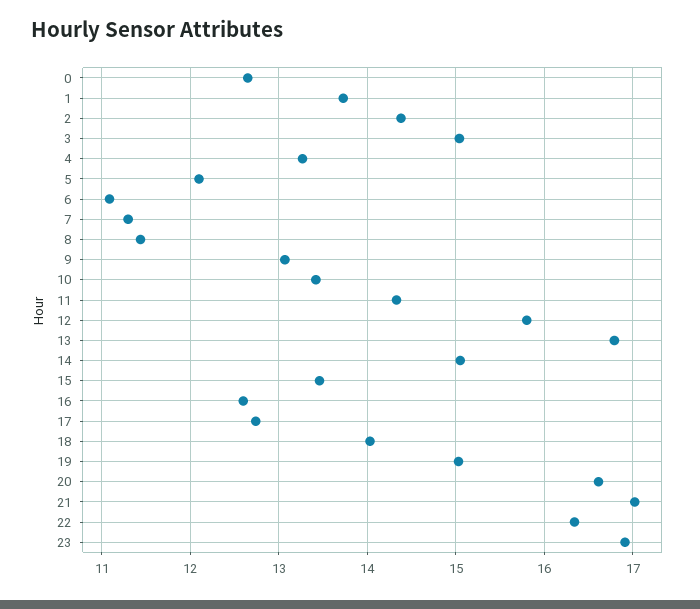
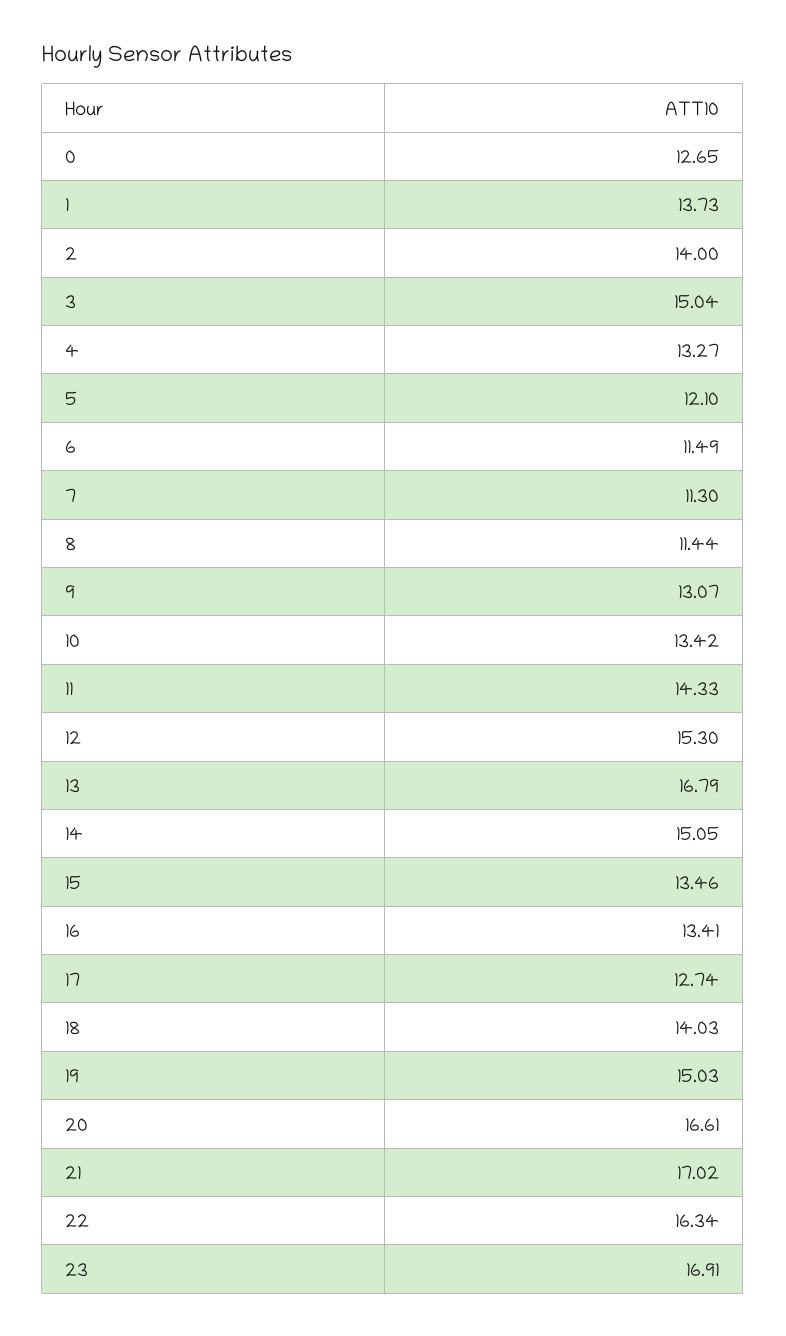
2: 14.4 -> 14
6: 11.1 -> 11.49
12: 15.8 -> 15.3
16: 12.6 -> 13.41

